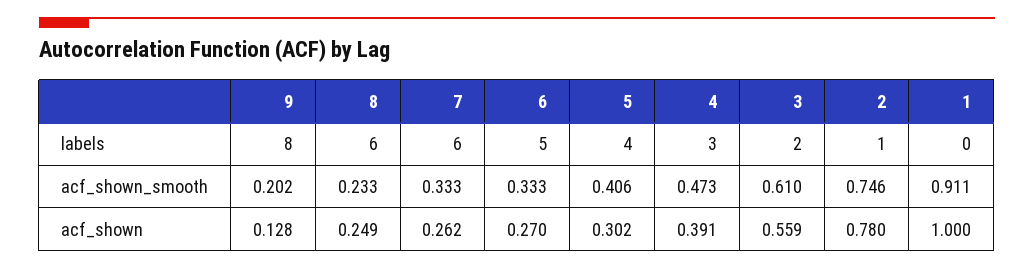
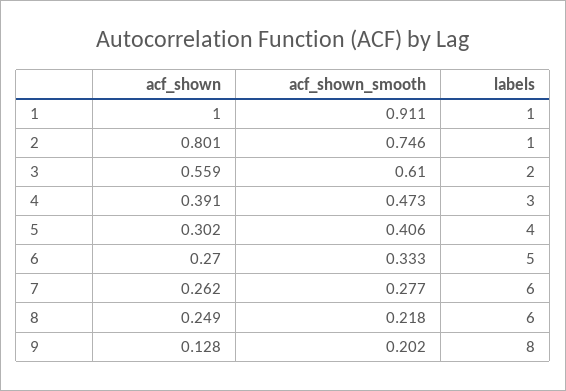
1, labels: 0 -> 1
8, acf_shown_smooth: 0.233 -> 0.218
7, acf_shown_smooth: 0.333 -> 0.277
2, acf_shown: 0.78 -> 0.801

